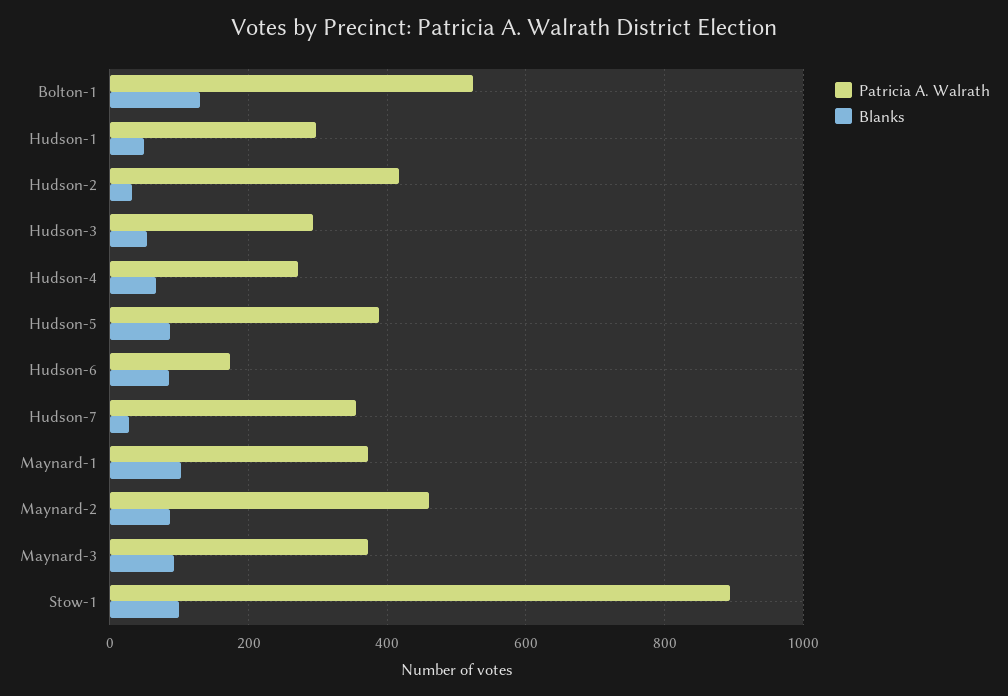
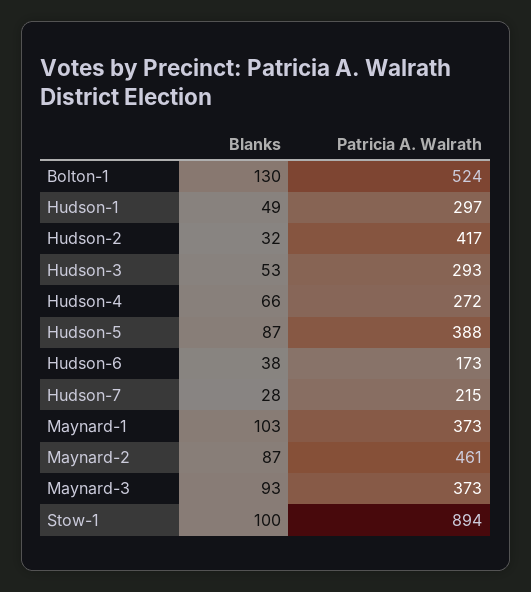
Blanks, Hudson-6: 80 -> 38
Patricia A. Walrath, Hudson-7: 360 -> 215

